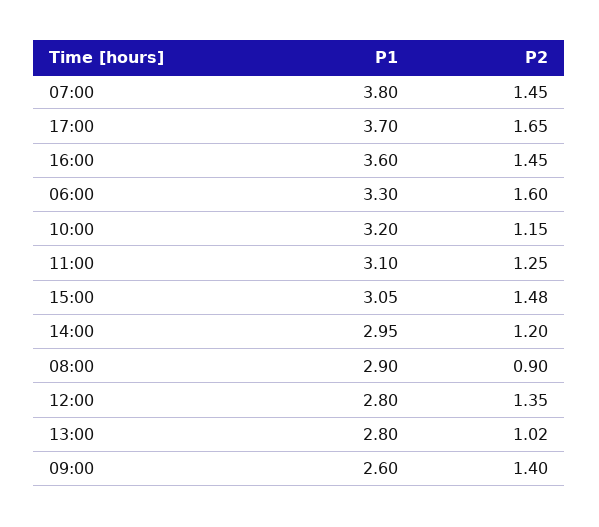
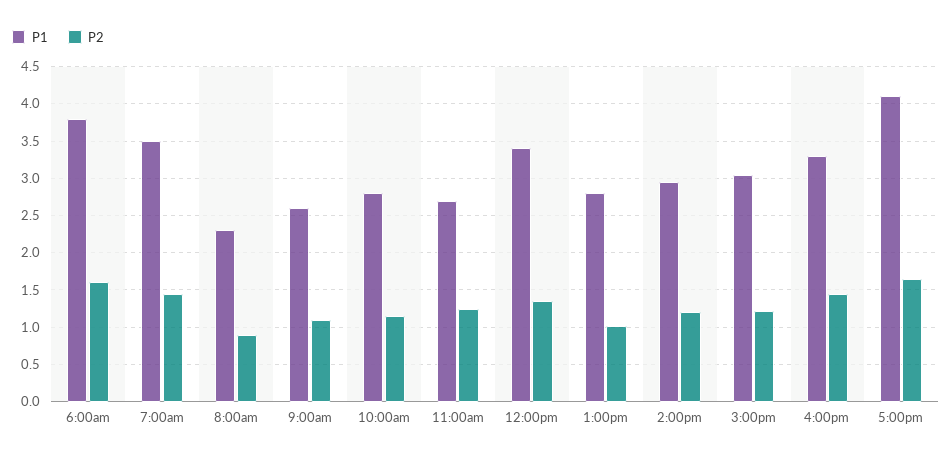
P1, 07:00: 3.8 -> 3.5
P1, 17:00: 3.7 -> 4.1
P1, 16:00: 3.6 -> 3.3
P1, 06:00: 3.3 -> 3.8
P1, 10:00: 3.2 -> 2.8
P1, 11:00: 3.1 -> 2.7
P2, 15:00: 1.48 -> 1.2
P1, 08:00: 2.9 -> 2.3
P1, 12:00: 2.8 -> 3.4
P2, 09:00: 1.4 -> 1.1

